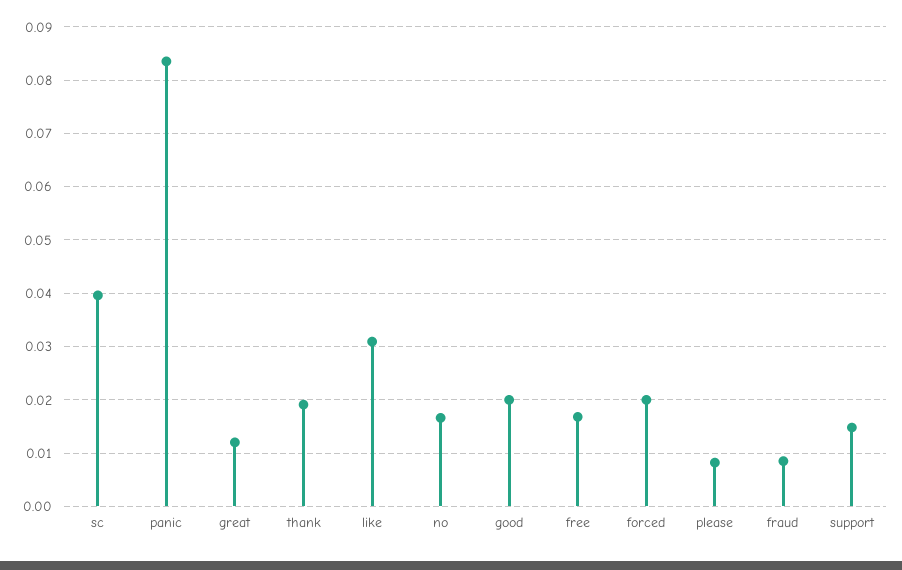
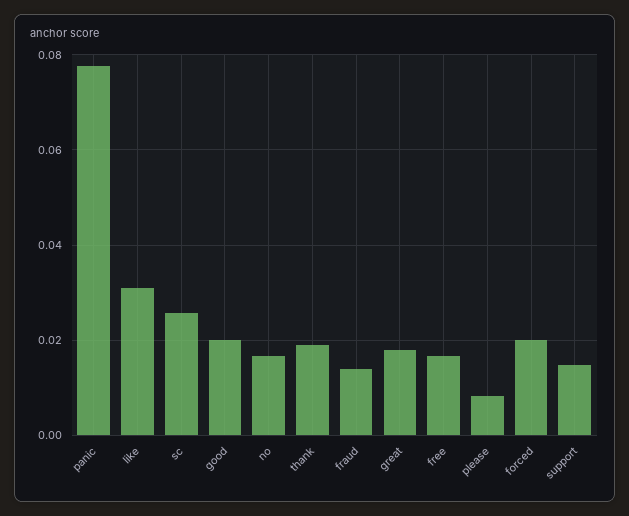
sc: 0.04 -> 0.026
panic: 0.084 -> 0.078
great: 0.012 -> 0.018
fraud: 0.008 -> 0.014

